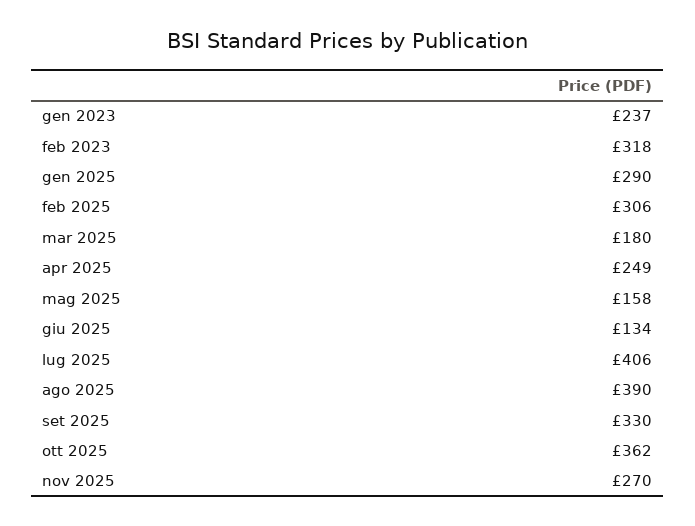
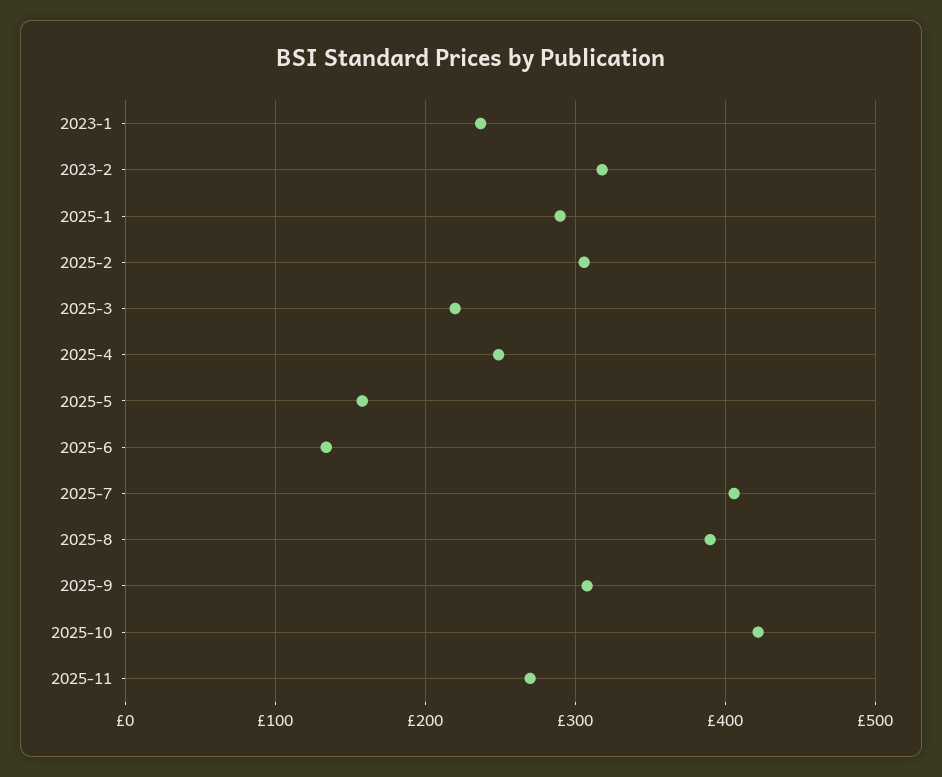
mar 2025: 180 -> 220
set 2025: 330 -> 310
ott 2025: 362 -> 420

